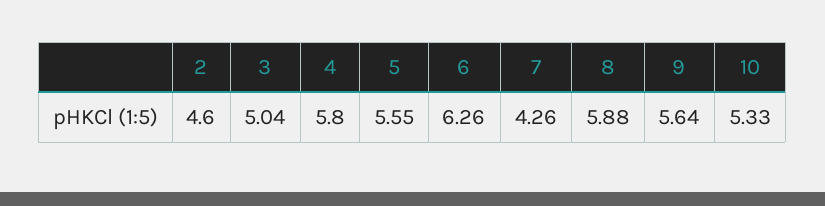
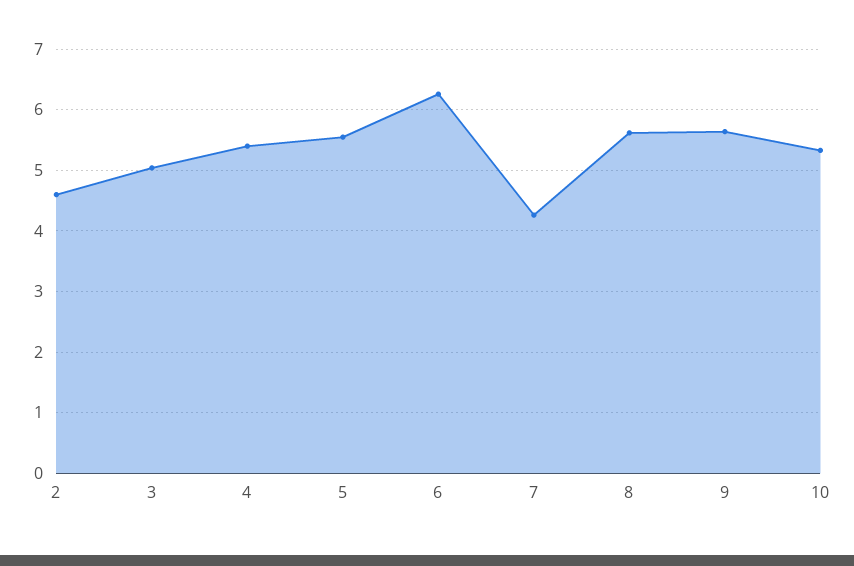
4: 5.8 -> 5.4
8: 5.88 -> 5.6

